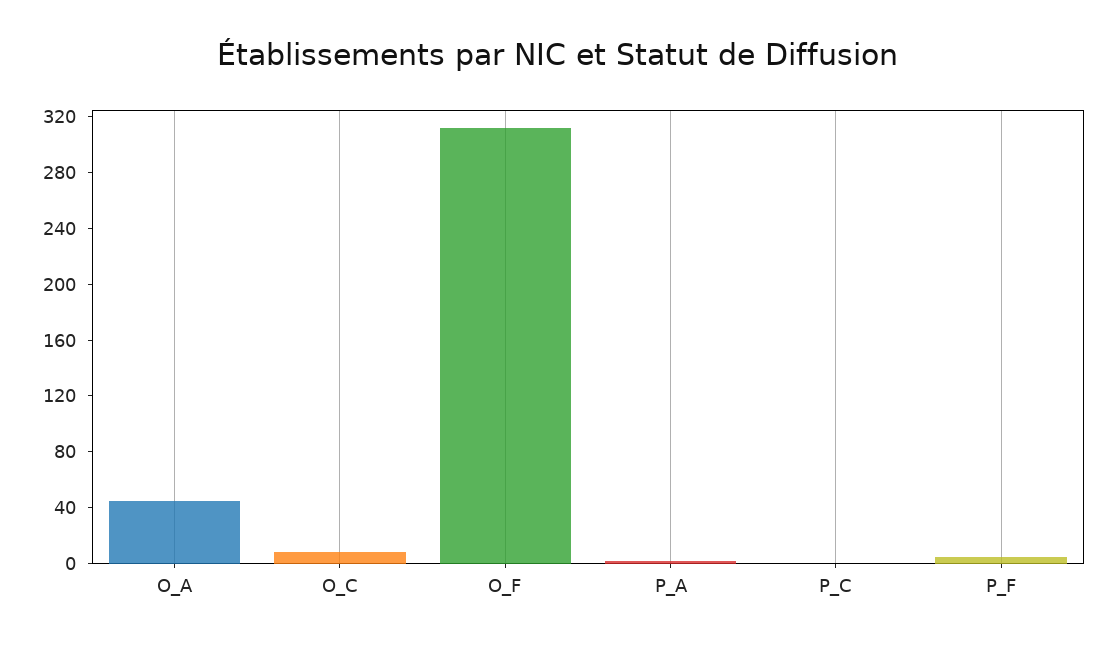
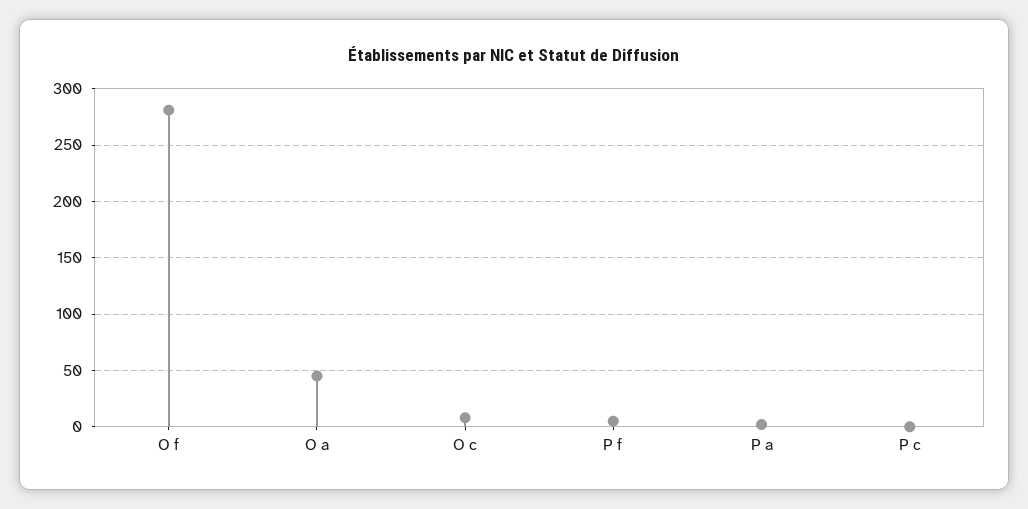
O_F: 310 -> 280

